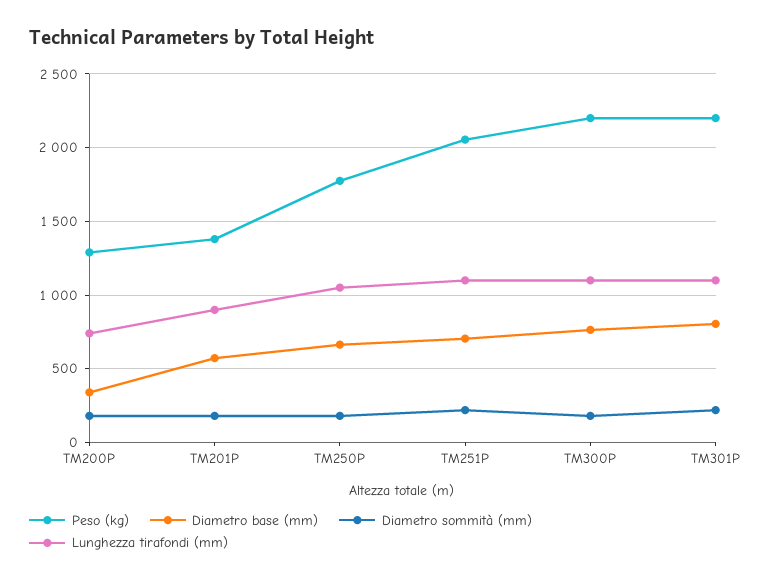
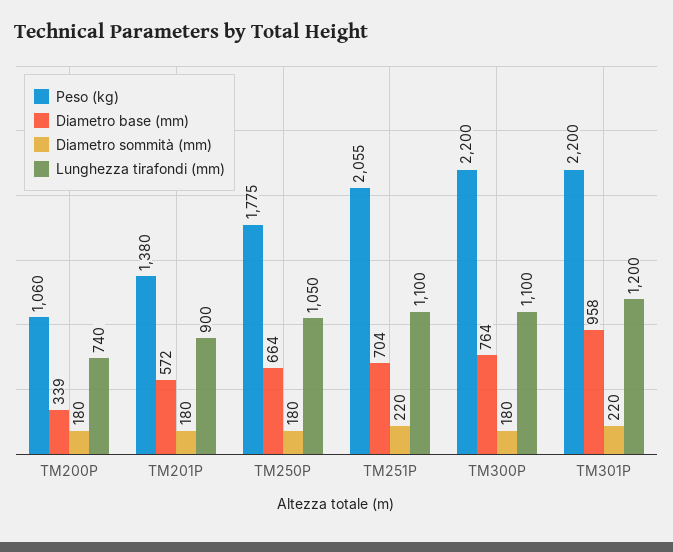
Peso (kg), TM200P: 1300 -> 1060
Diametro base (mm), TM301P: 800 -> 958
Lunghezza tirafondi (mm), TM301P: 1100 -> 1200

